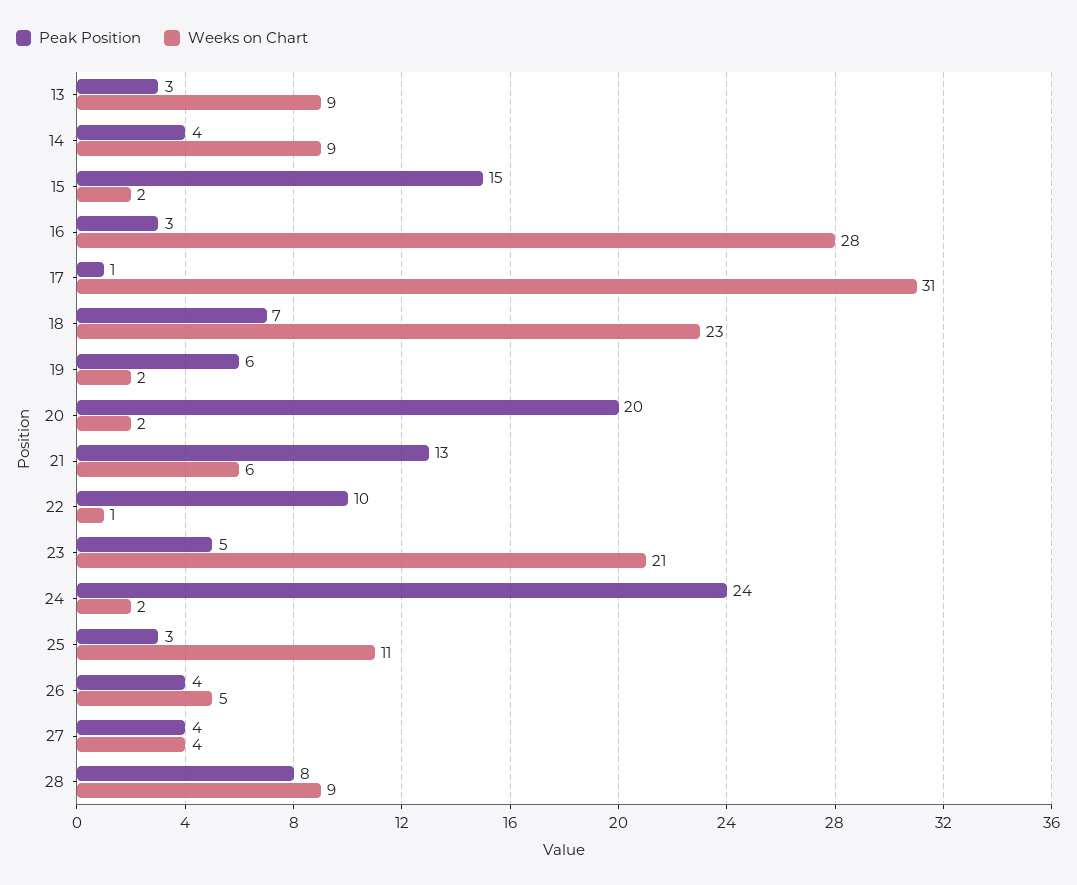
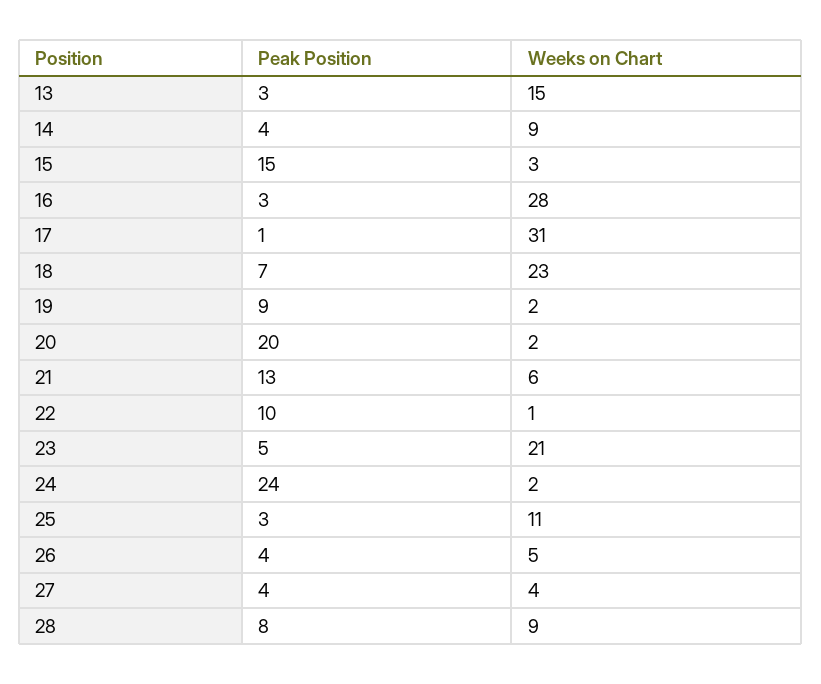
Weeks on Chart, 13: 9 -> 15
Weeks on Chart, 15: 2 -> 3
Peak Position, 19: 6 -> 9

